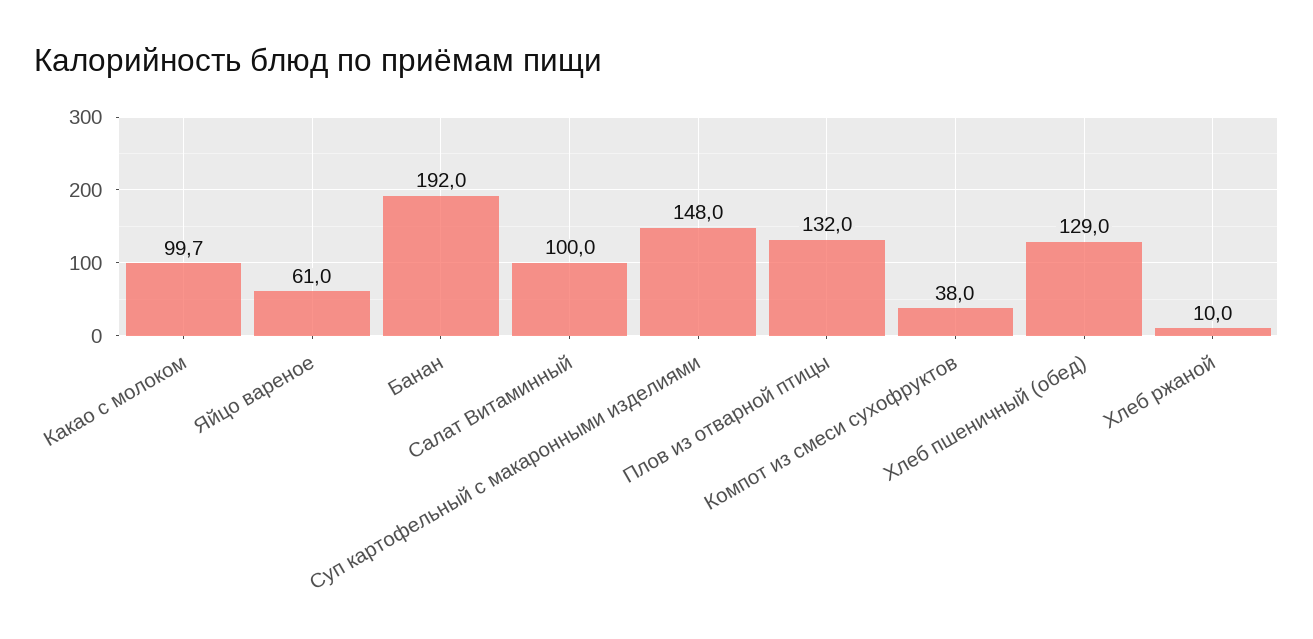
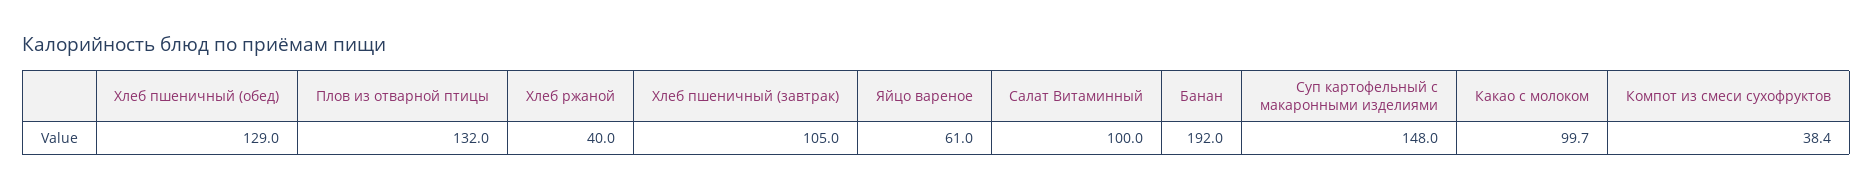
Компот из смеси сухофруктов: 38 -> 38.4
Хлеб ржаной: 10 -> 40
Хлеб пшеничный (завтрак): none -> 105

